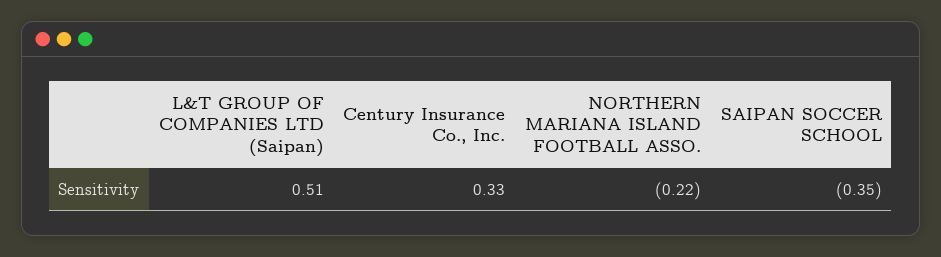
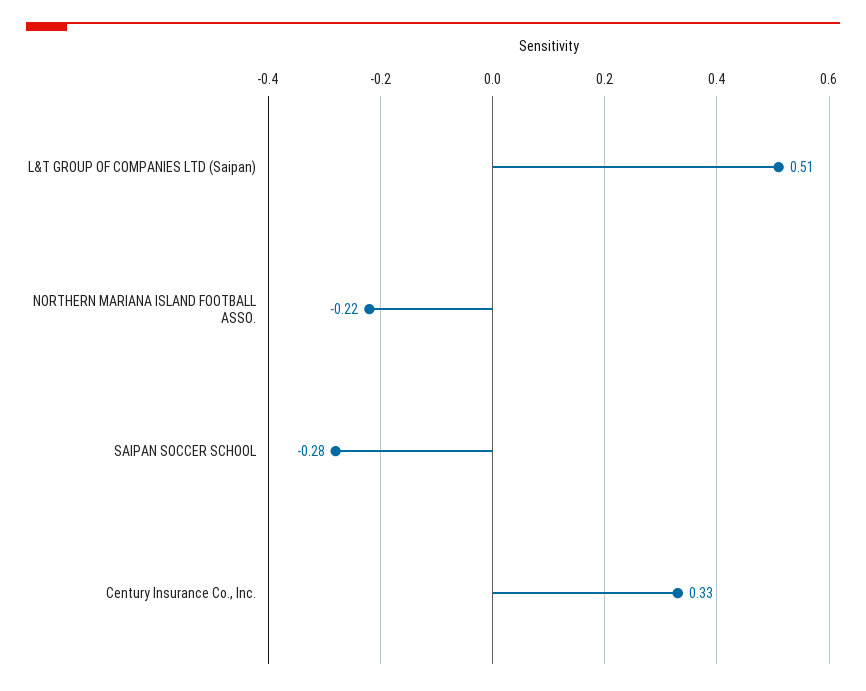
SAIPAN SOCCER SCHOOL: -0.35 -> -0.28

